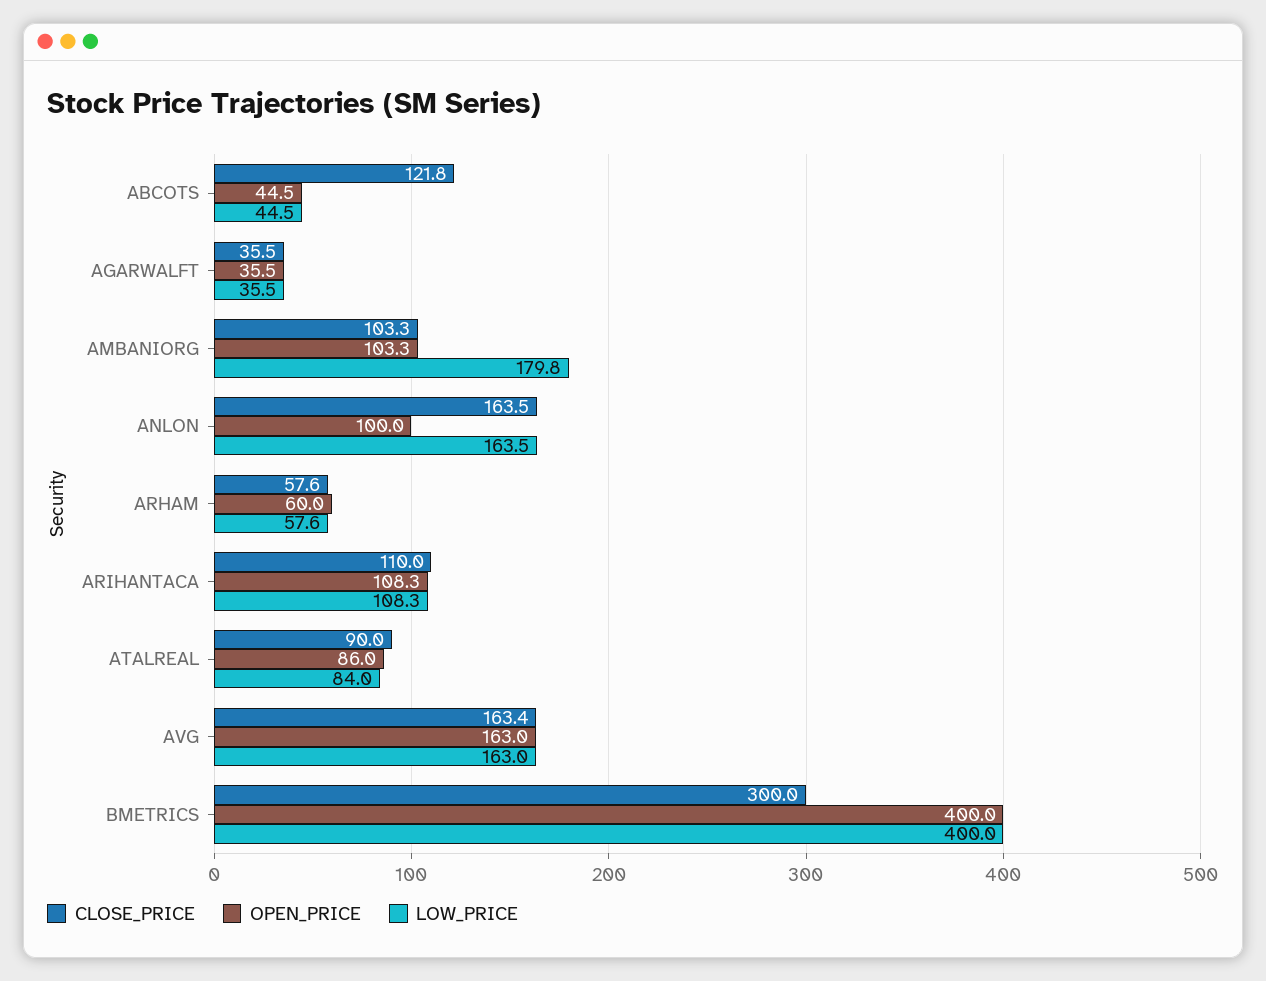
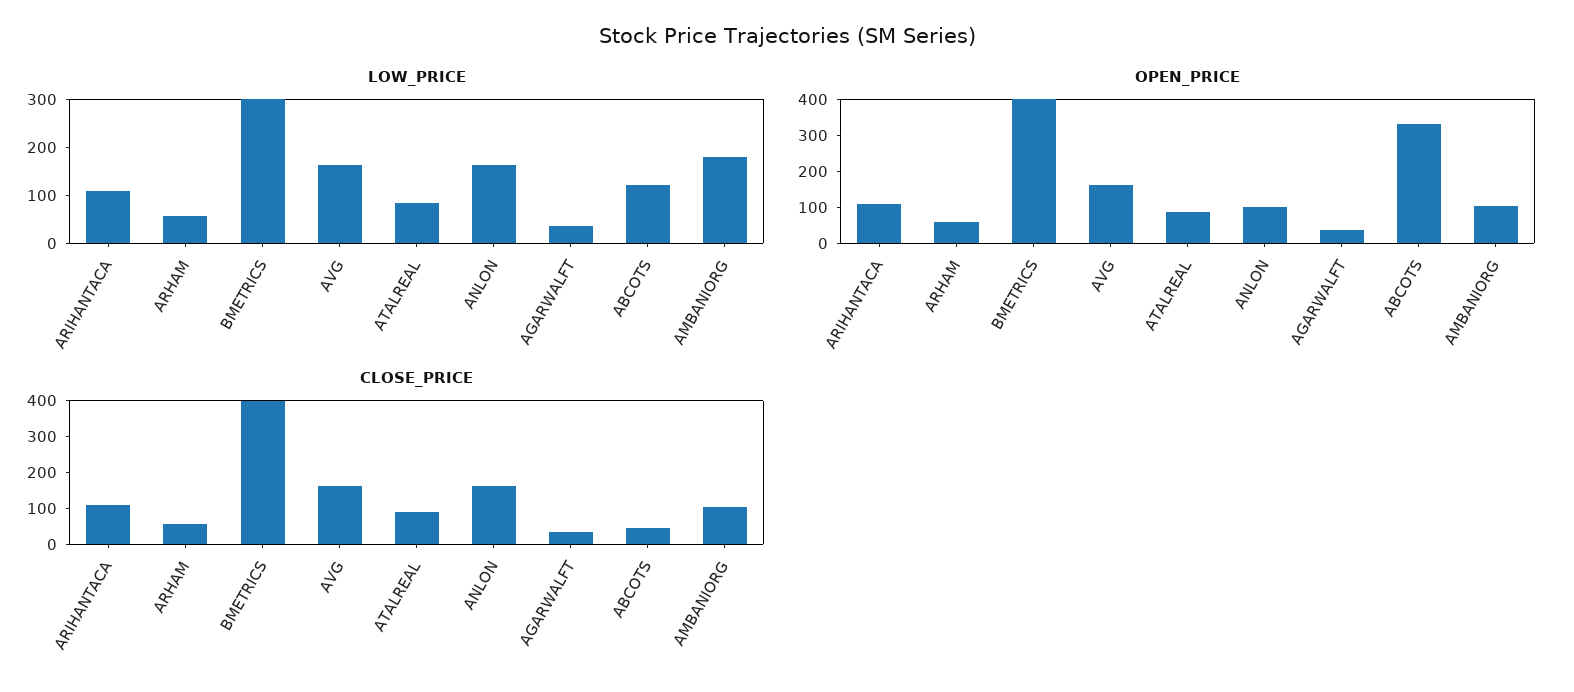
CLOSE_PRICE, ABCOTS: 121.8 -> 50
OPEN_PRICE, ABCOTS: 44.5 -> 325
LOW_PRICE, ABCOTS: 44.5 -> 120
CLOSE_PRICE, BMETRICS: 300 -> 400
LOW_PRICE, BMETRICS: 400 -> 300

